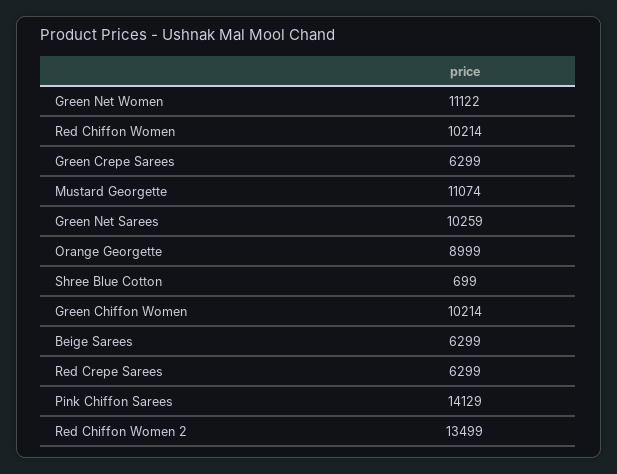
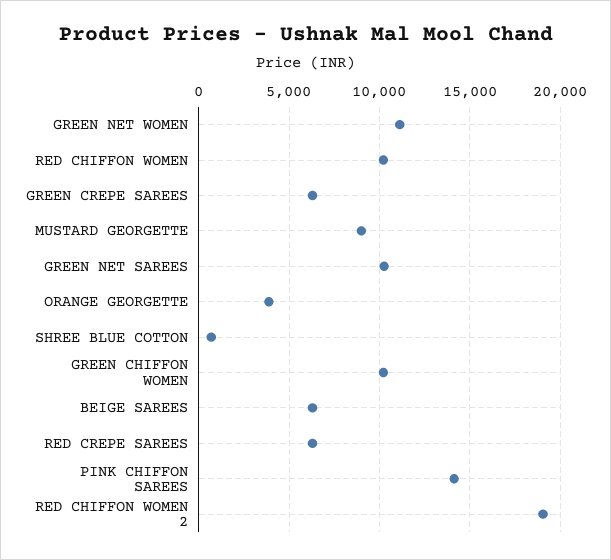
Mustard Georgette: 11074 -> 9000
Orange Georgette: 8999 -> 4000
Red Chiffon Women 2: 13499 -> 19000

